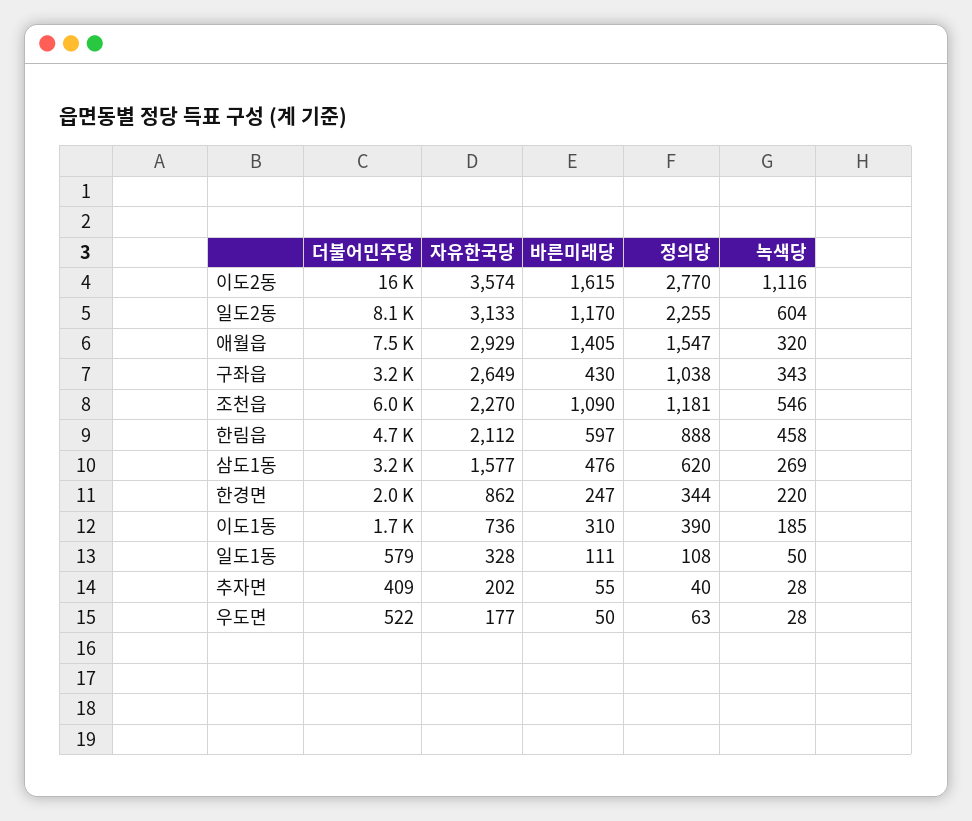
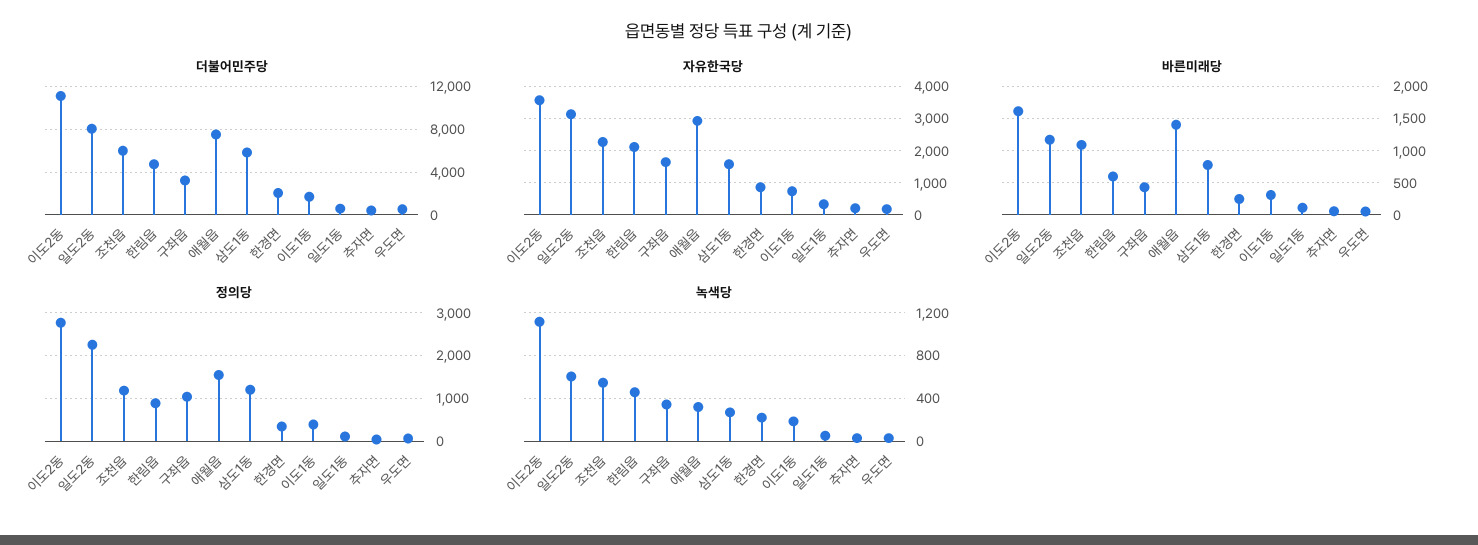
더불어민주당, 이도2동: 16000 -> 11000
자유한국당, 구좌읍: 2649 -> 1600
더불어민주당, 삼도1동: 3200 -> 6000
바른미래당, 삼도1동: 476 -> 800
정의당, 삼도1동: 620 -> 1200

